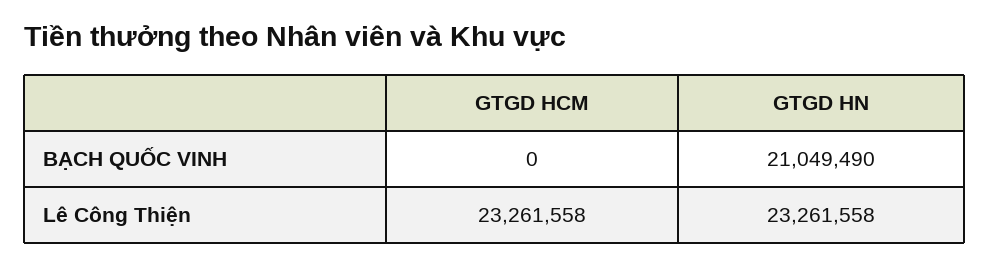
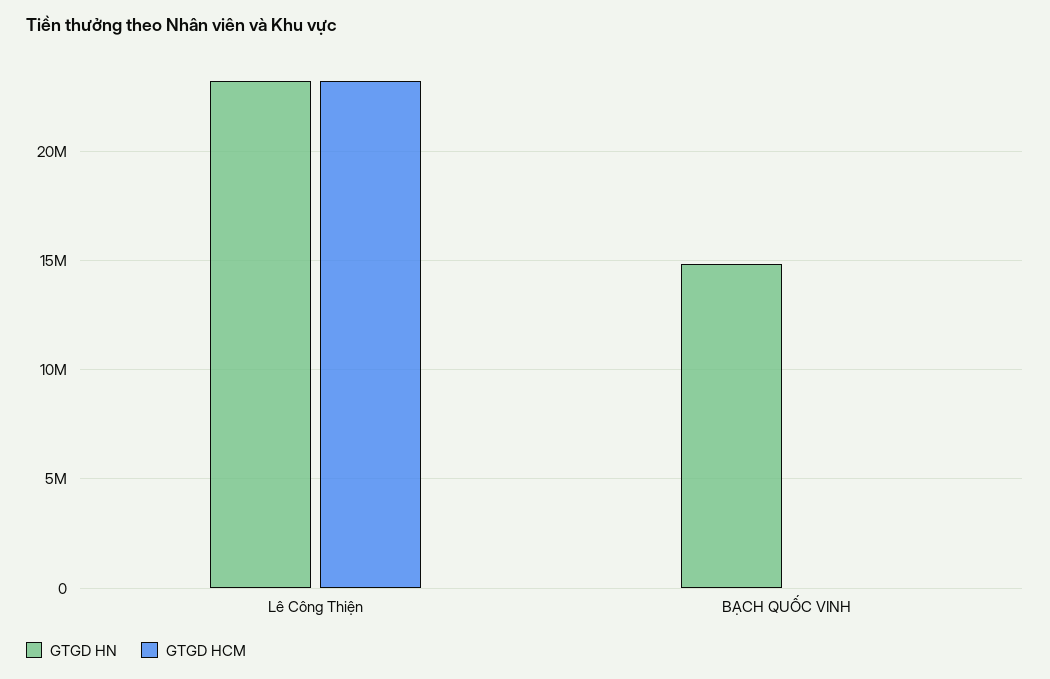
GTGD HN, BẠCH QUỐC VINH: 21049490 -> 15000000

